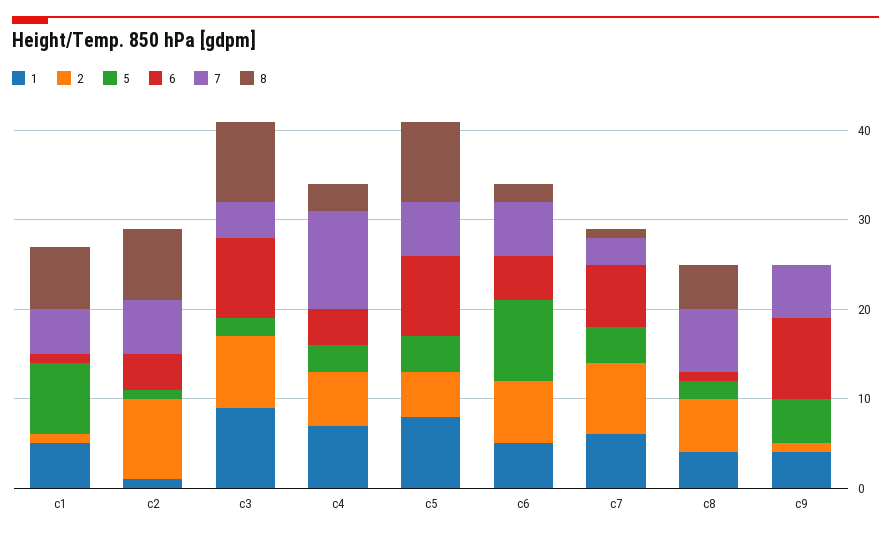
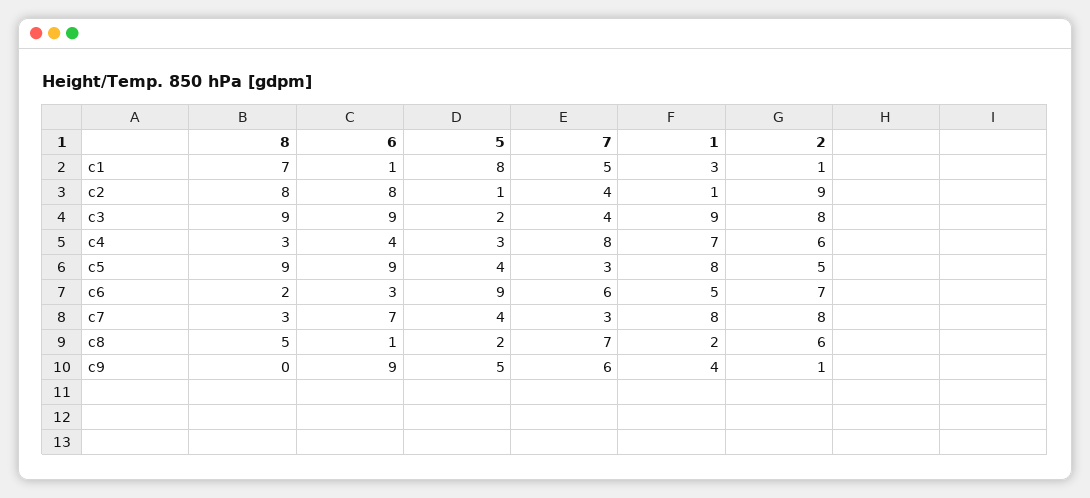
1, c1: 5 -> 3
6, c2: 4 -> 8
7, c2: 6 -> 4
7, c4: 11 -> 8
7, c5: 6 -> 3
6, c6: 5 -> 3
1, c7: 6 -> 8
8, c7: 1 -> 3
1, c8: 4 -> 2

